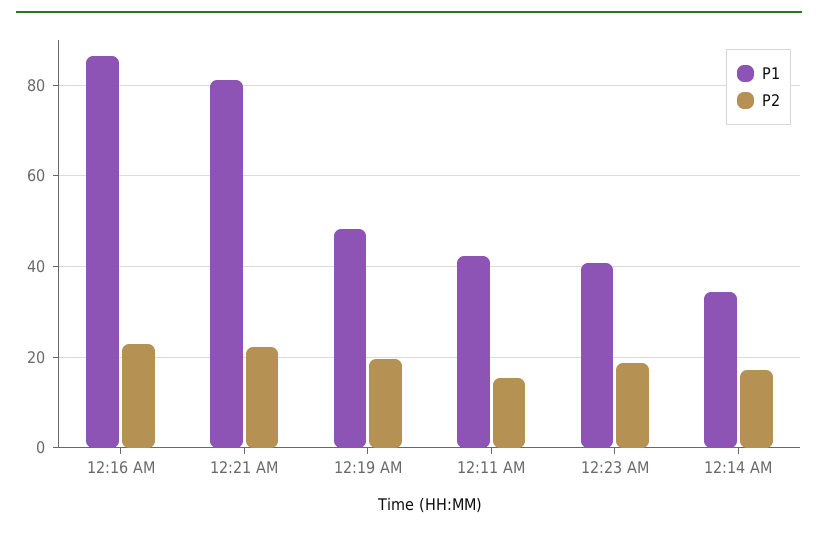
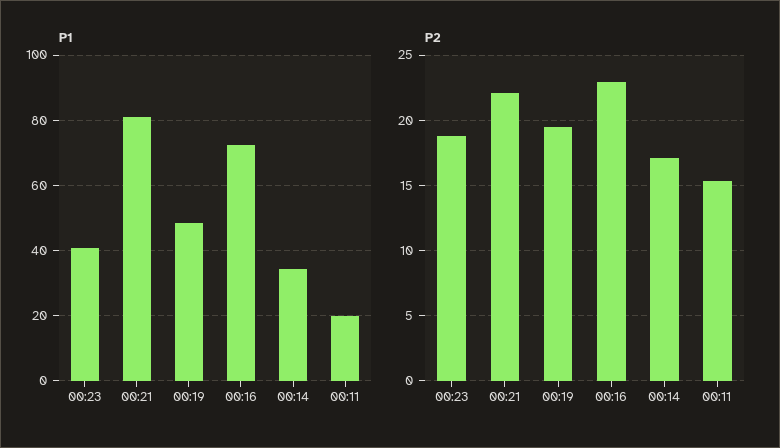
P1, 12:16 AM: 86 -> 72
P1, 12:11 AM: 42 -> 20

